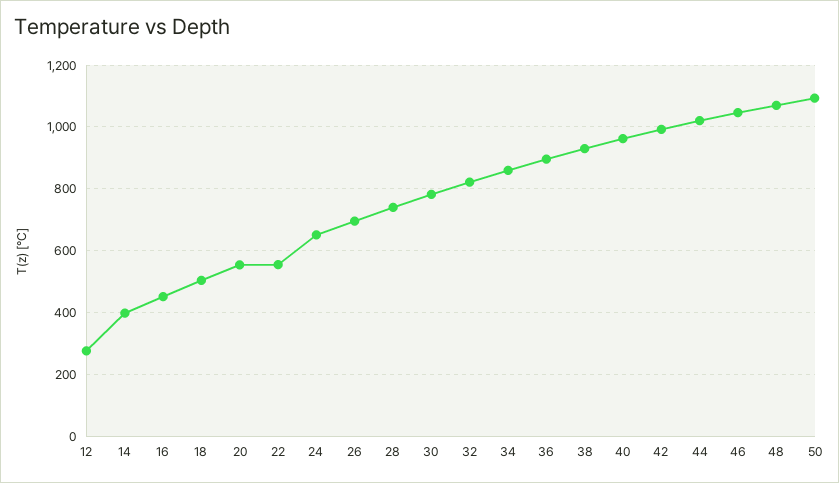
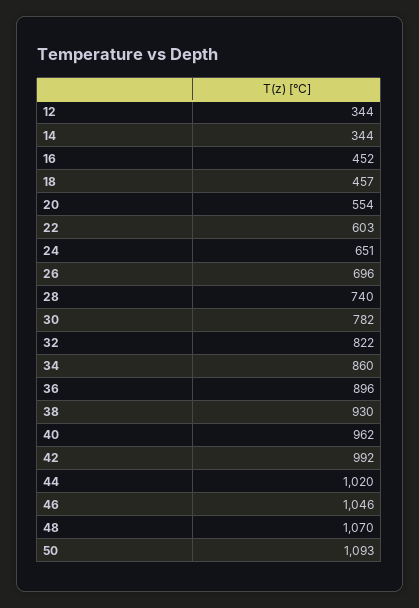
12: 280 -> 344
14: 400 -> 344
18: 500 -> 457
22: 560 -> 603

